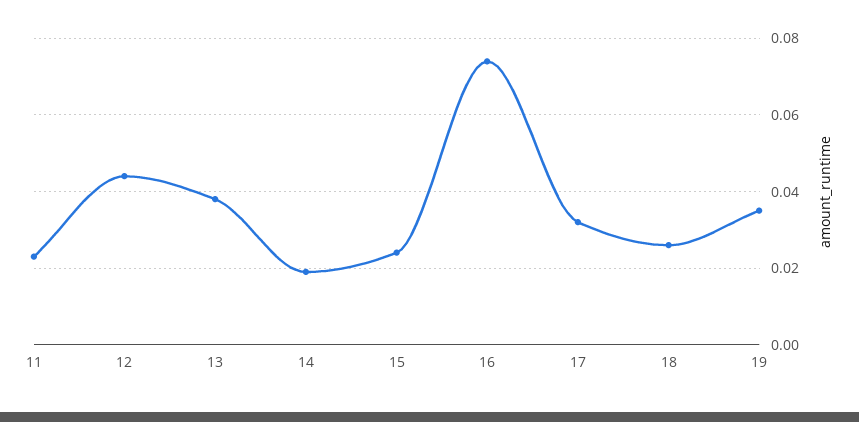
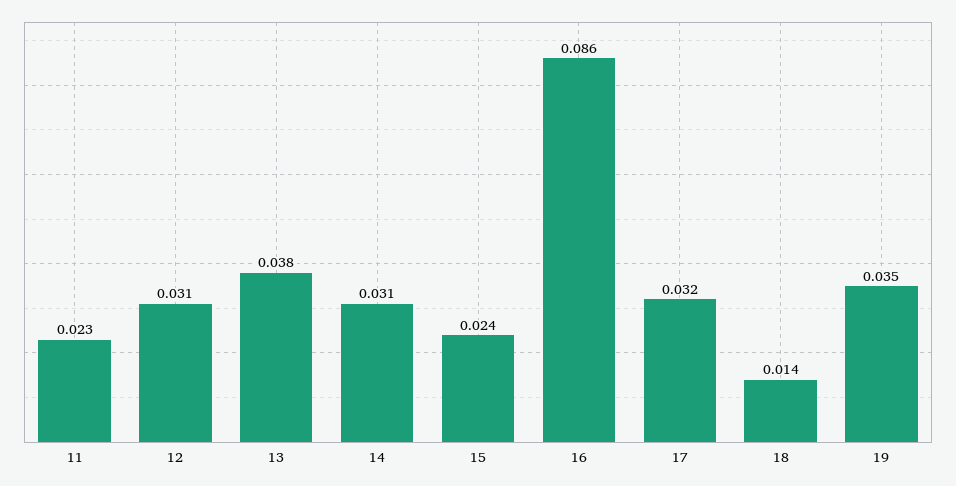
12: 0.045 -> 0.031
14: 0.02 -> 0.031
16: 0.075 -> 0.086
18: 0.025 -> 0.014

